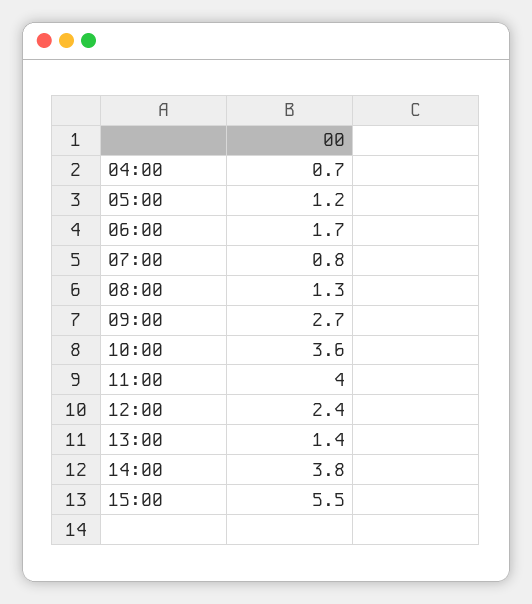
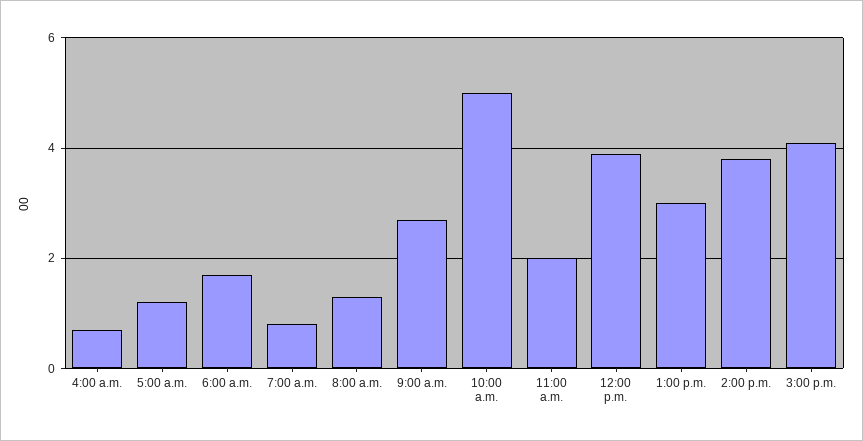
10:00: 3.6 -> 5
11:00: 4 -> 2
12:00: 2.4 -> 4
13:00: 1.4 -> 3
15:00: 5.5 -> 4

